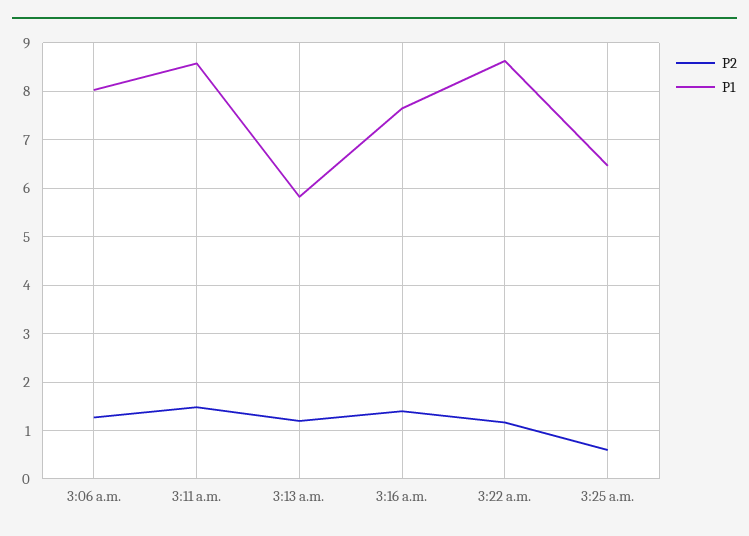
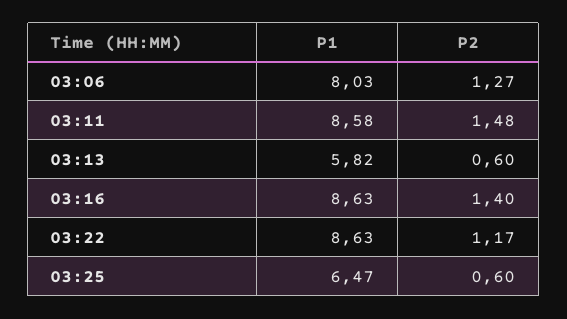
P2, 3:13 a.m.: 1.2 -> 0.6
P1, 3:16 a.m.: 7.6 -> 8.63

